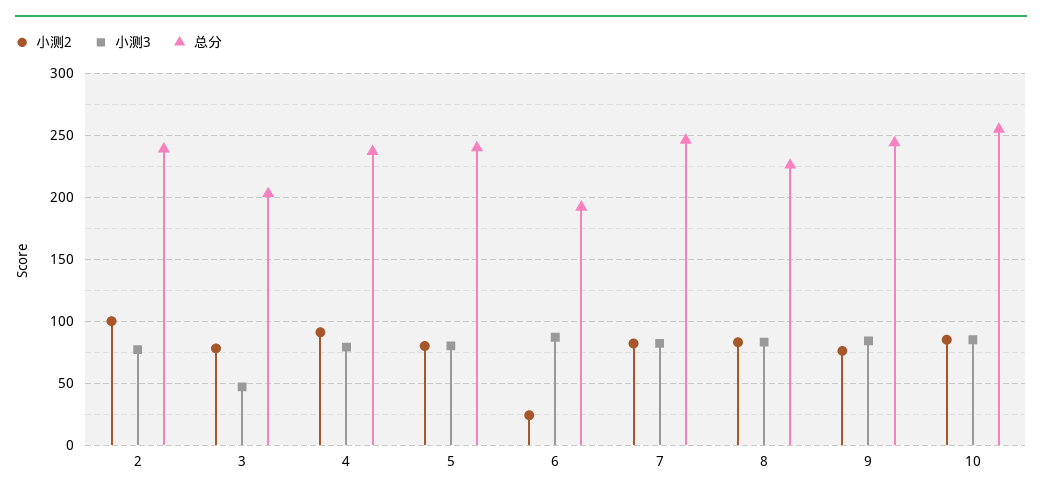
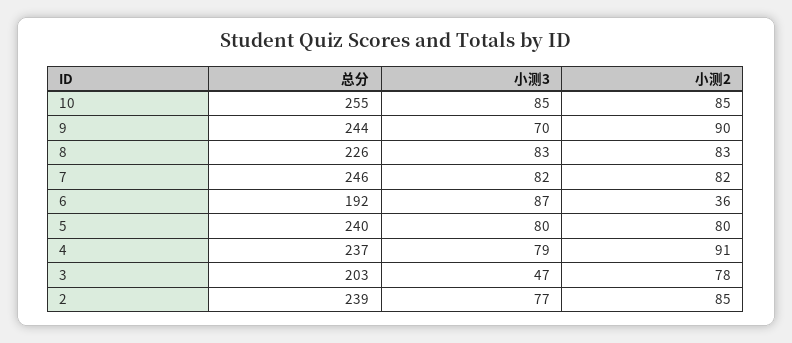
小测2, 2: 100 -> 85
小测2, 6: 25 -> 36
小测2, 9: 75 -> 90
小测3, 9: 85 -> 70

